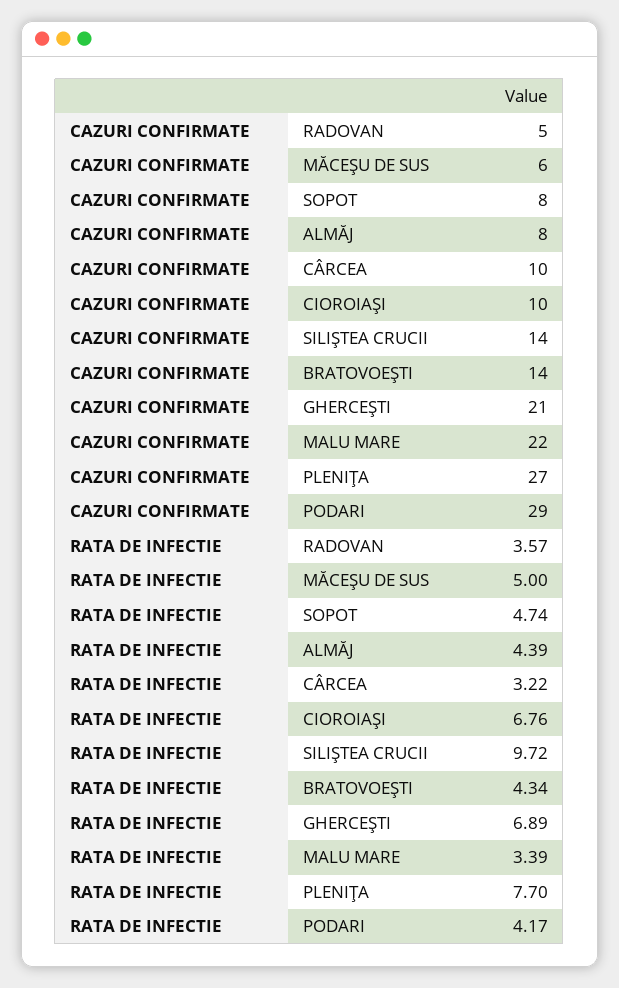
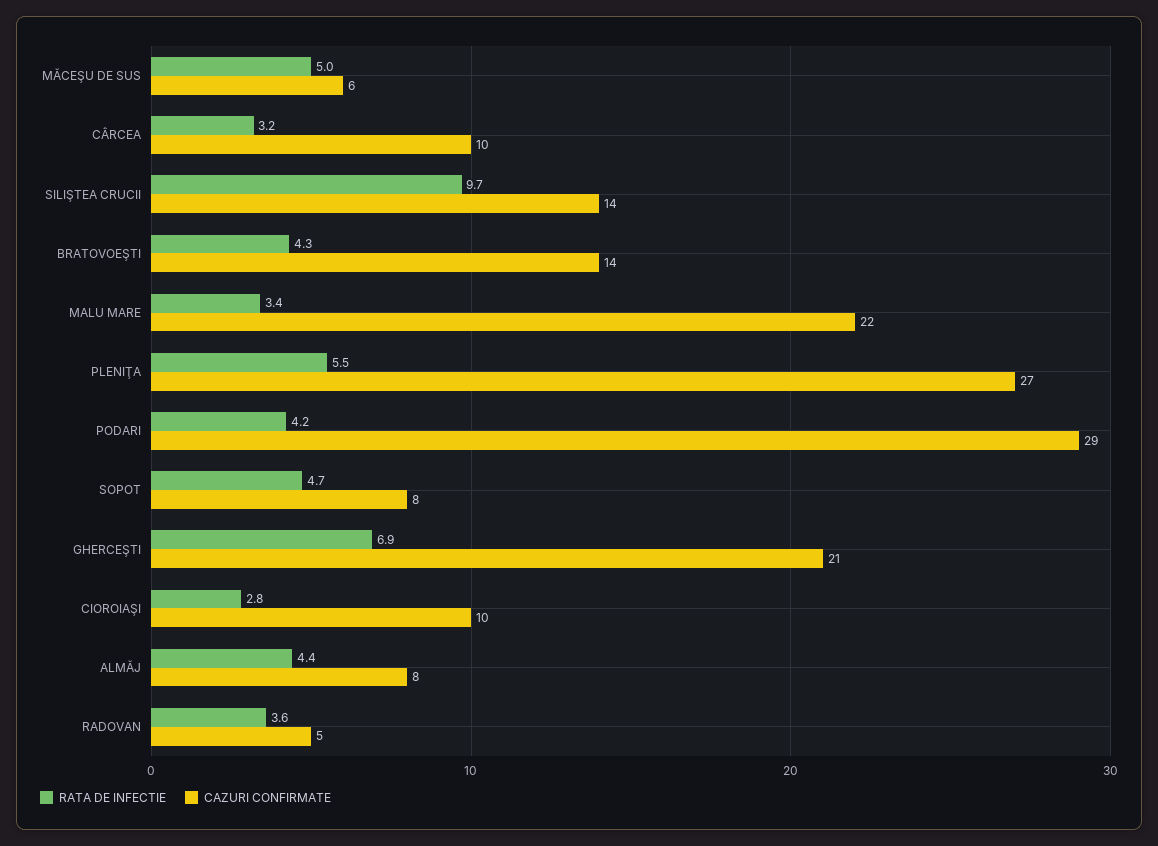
RATA DE INFECTIE, CIOROIAŞI: 6.76 -> 2.8
RATA DE INFECTIE, PLENIŢA: 7.7 -> 5.5

